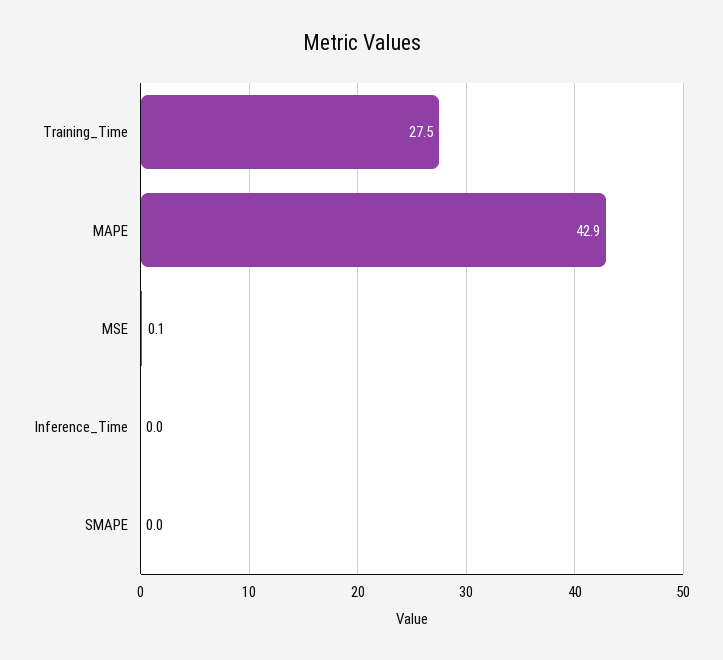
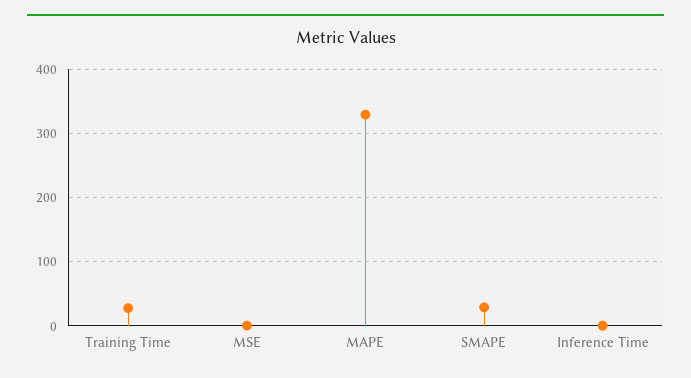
MAPE: 42.9 -> 330
SMAPE: 0 -> 30

